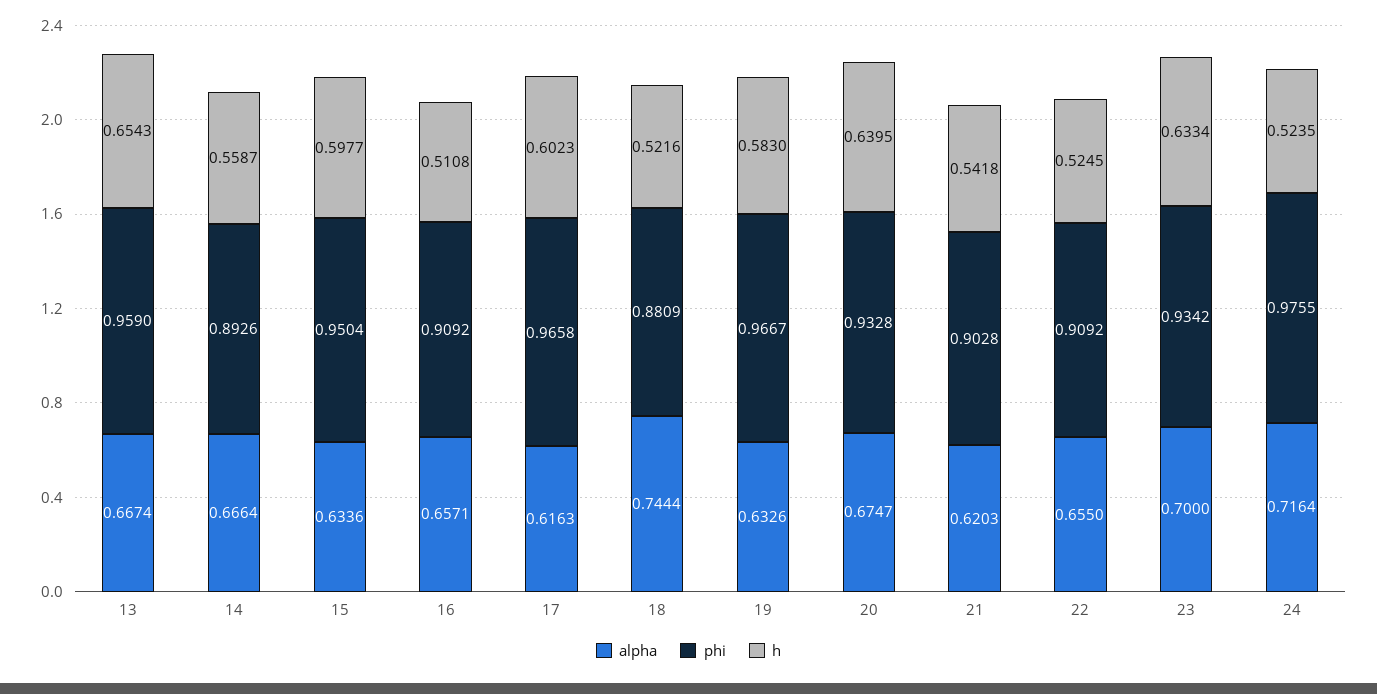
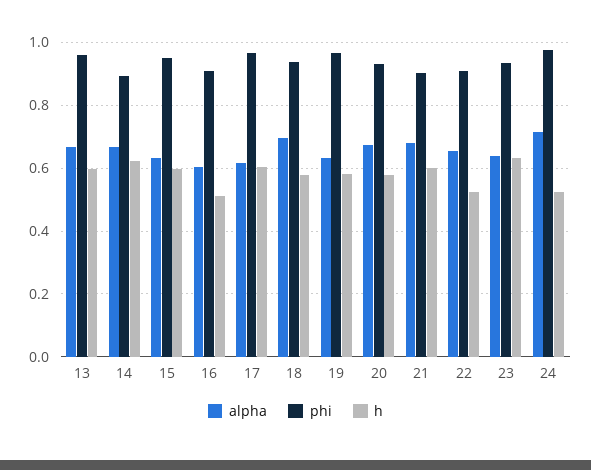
h, 13: 0.6543 -> 0.6
h, 14: 0.5587 -> 0.62
alpha, 16: 0.6571 -> 0.6
alpha, 18: 0.7444 -> 0.7
phi, 18: 0.8809 -> 0.94
h, 18: 0.5216 -> 0.58
h, 20: 0.6395 -> 0.58
alpha, 21: 0.6203 -> 0.68
h, 21: 0.5418 -> 0.6
alpha, 23: 0.7 -> 0.64

